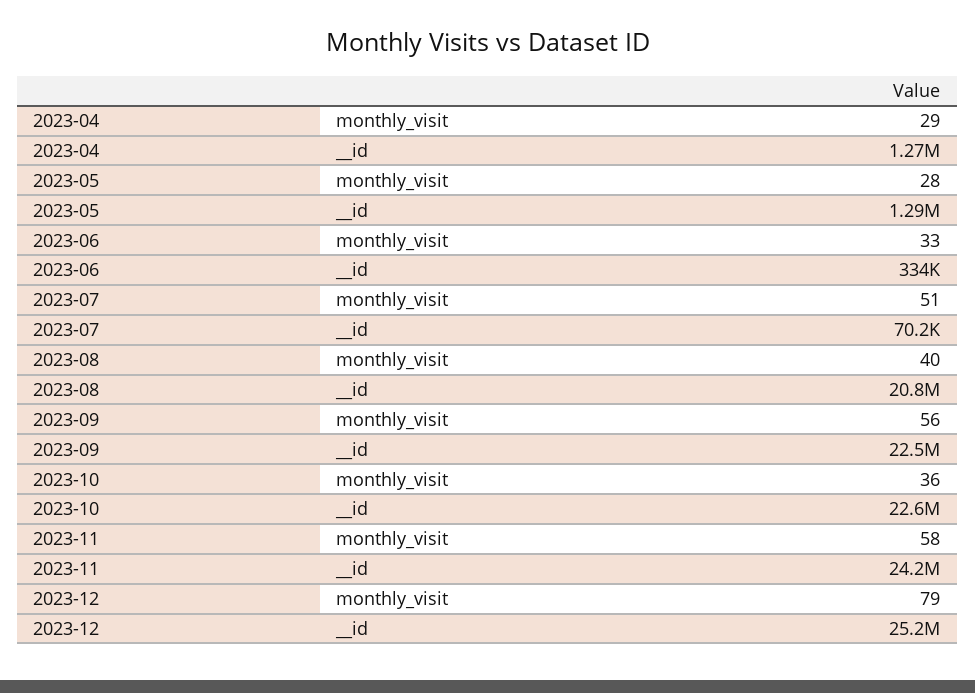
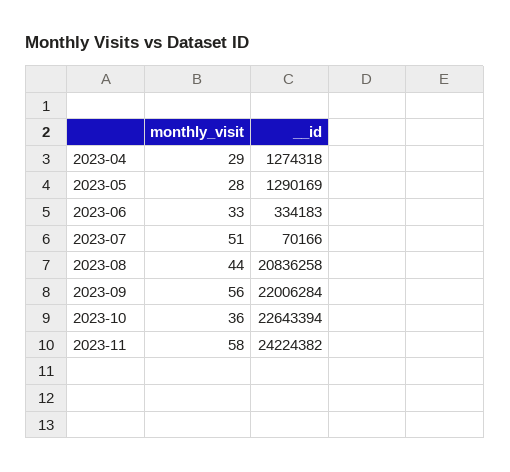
2023-08, monthly_visit: 40 -> 44
2023-09, __id: 22500000 -> 22006284
2023-12, monthly_visit: 79 -> none
2023-12, __id: 25200000 -> none

